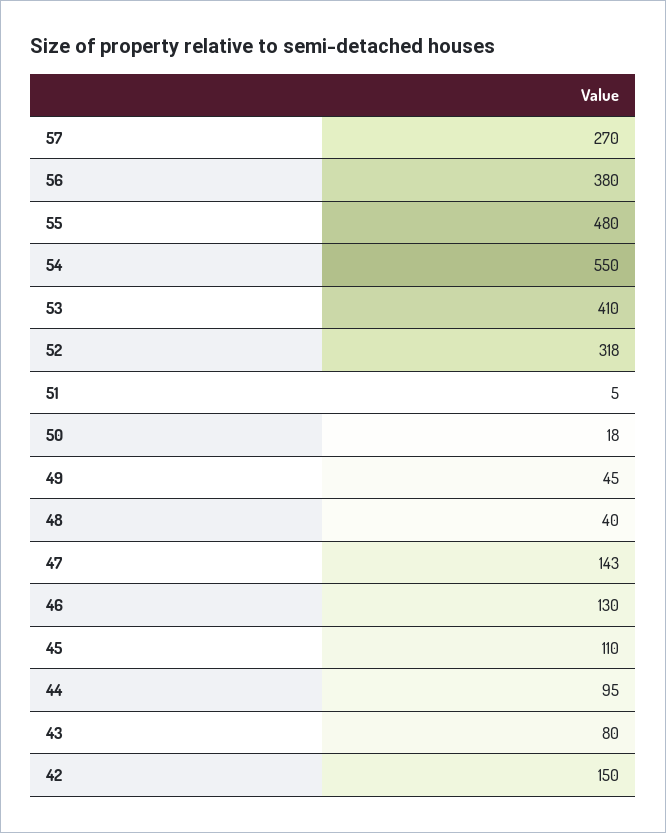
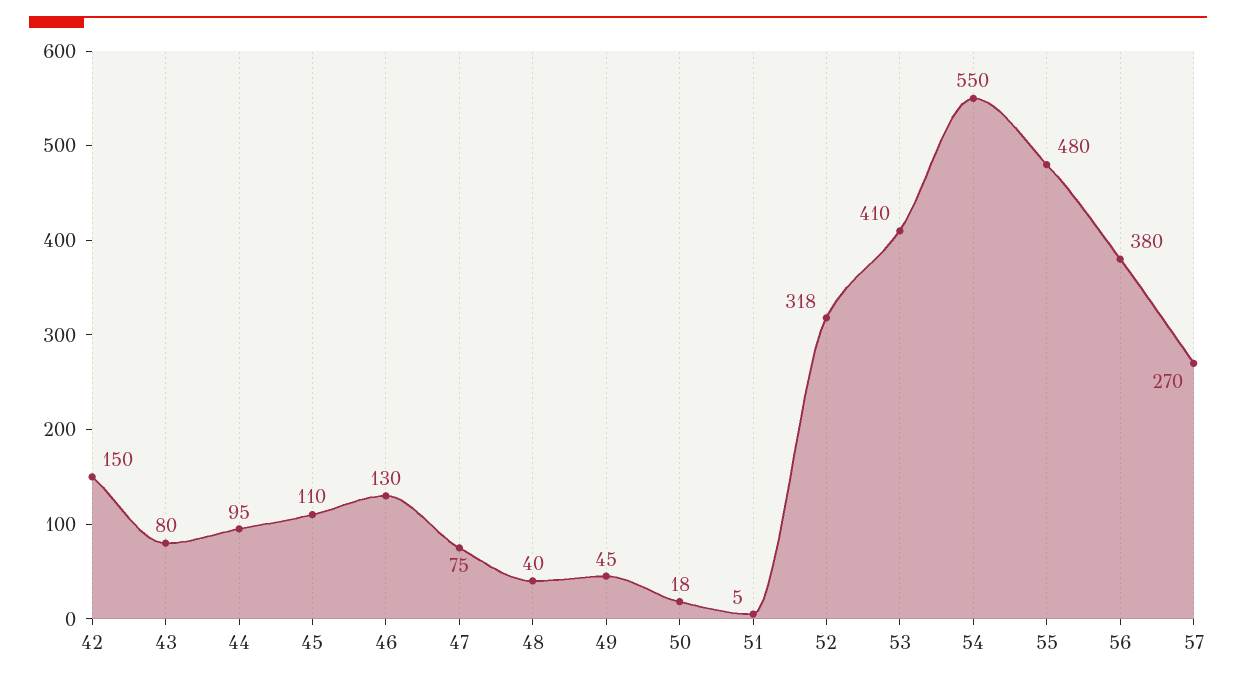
47: 143 -> 75

